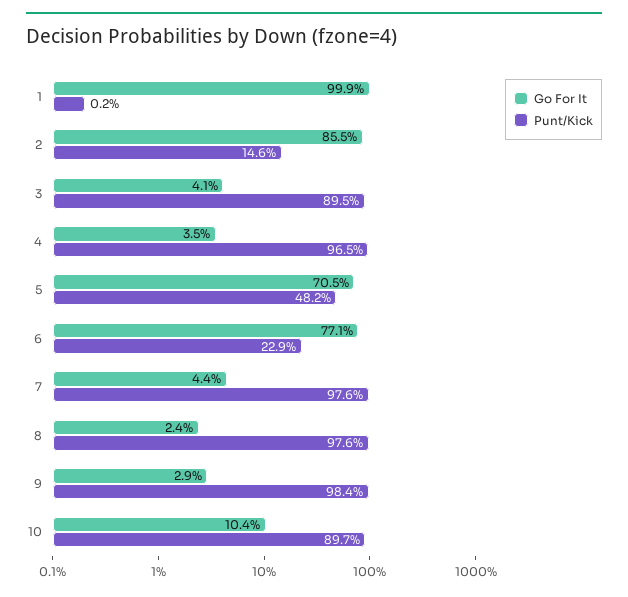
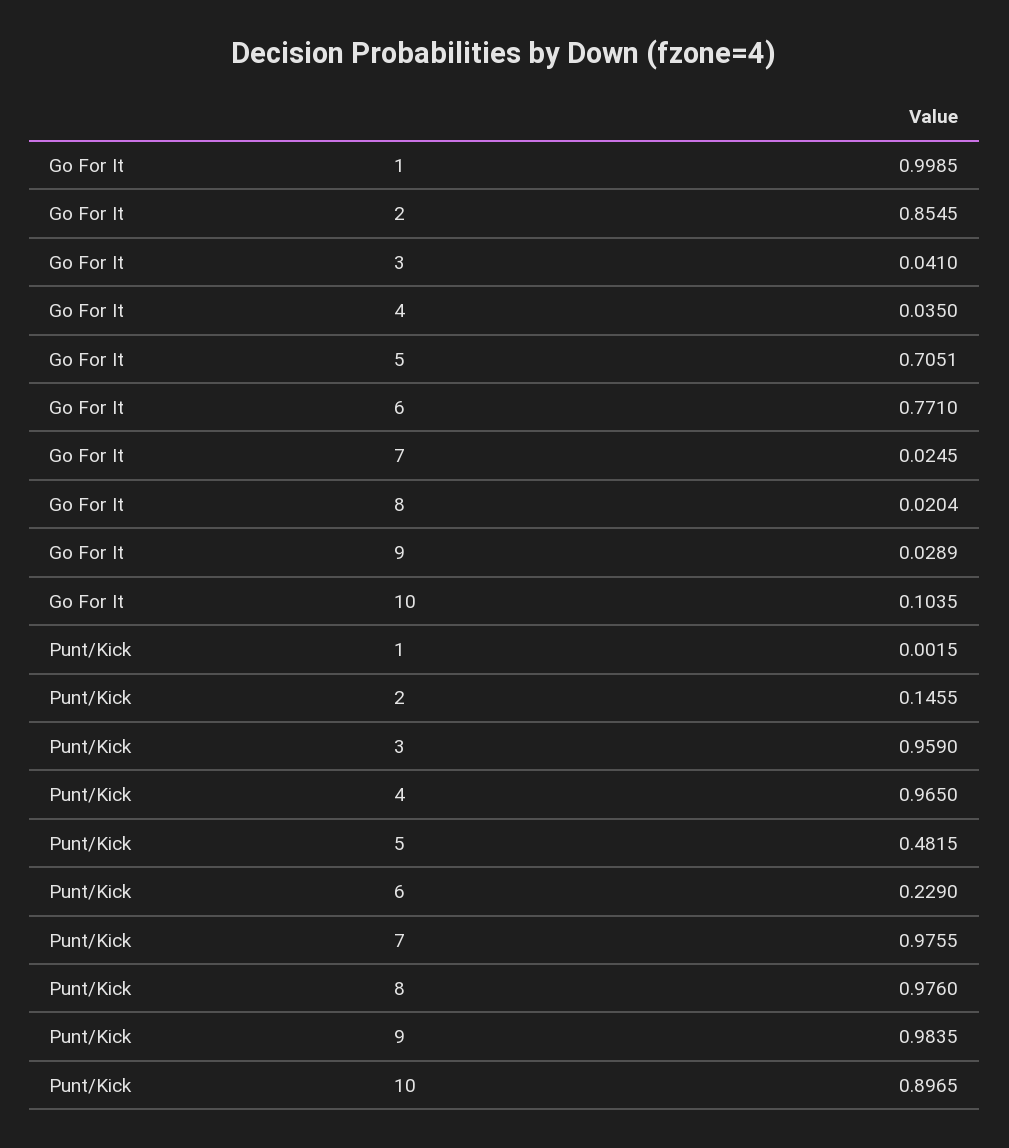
Punt/Kick, 3: 0.895 -> 0.959
Go For It, 7: 0.044 -> 0.0245
Go For It, 8: 0.024 -> 0.0204

